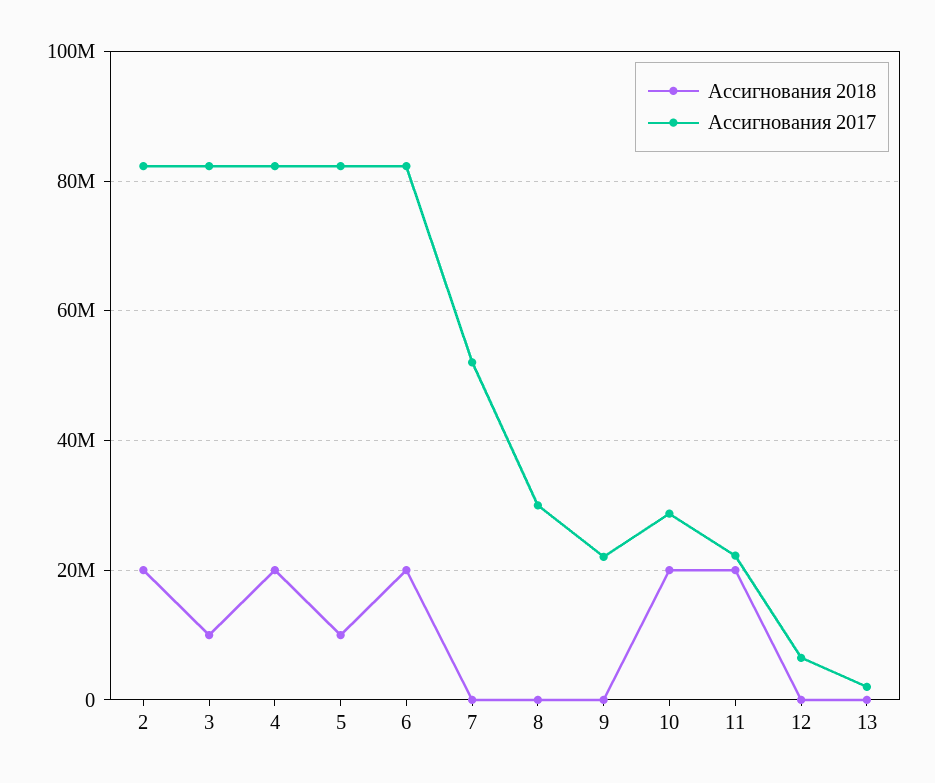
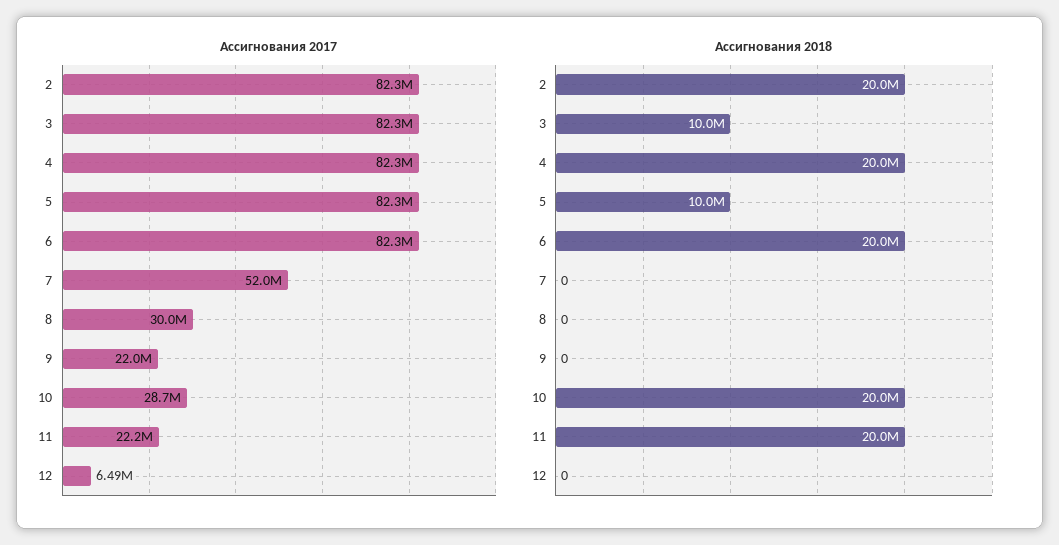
Ассигнования 2018, 13: 0 -> none
Ассигнования 2017, 13: 2000000 -> none

